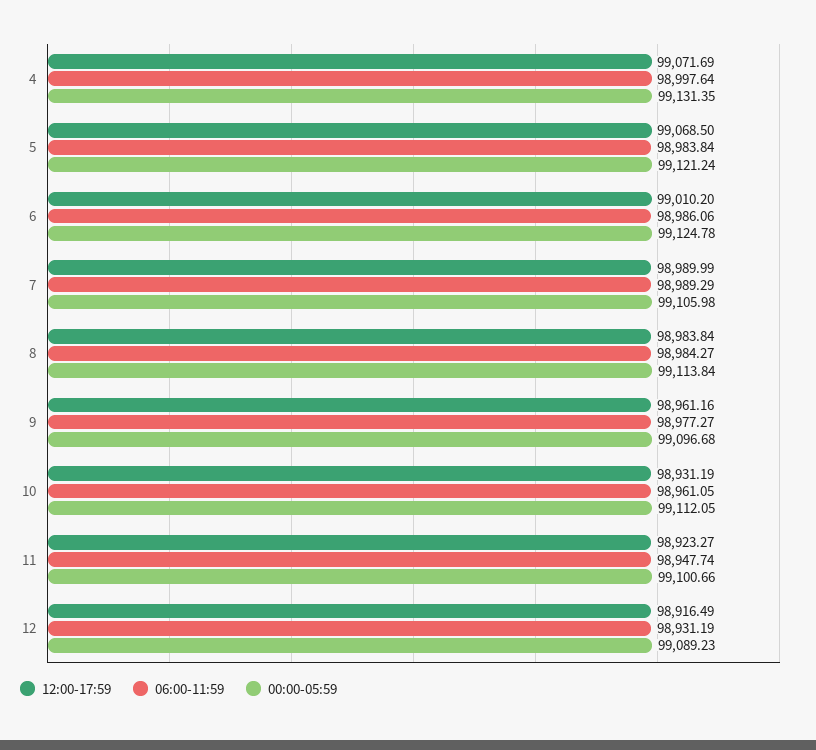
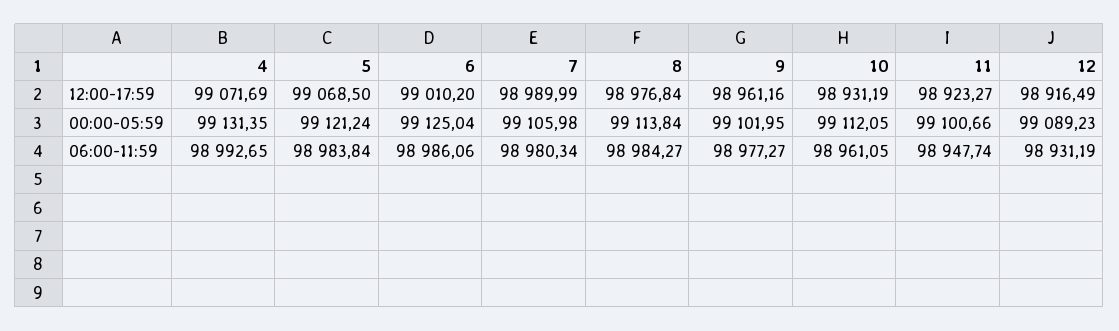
06:00-11:59, 4: 98997.64 -> 98992.65
00:00-05:59, 6: 99124.78 -> 99125.04
06:00-11:59, 7: 98989.29 -> 98980.34
12:00-17:59, 8: 98983.84 -> 98976.84
00:00-05:59, 9: 99096.68 -> 99101.95

